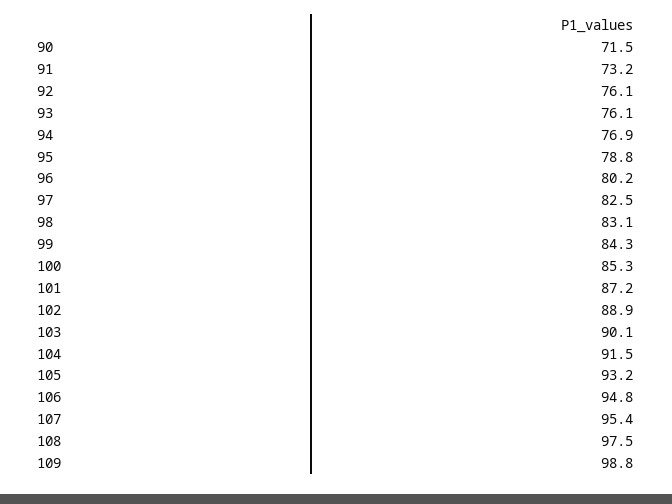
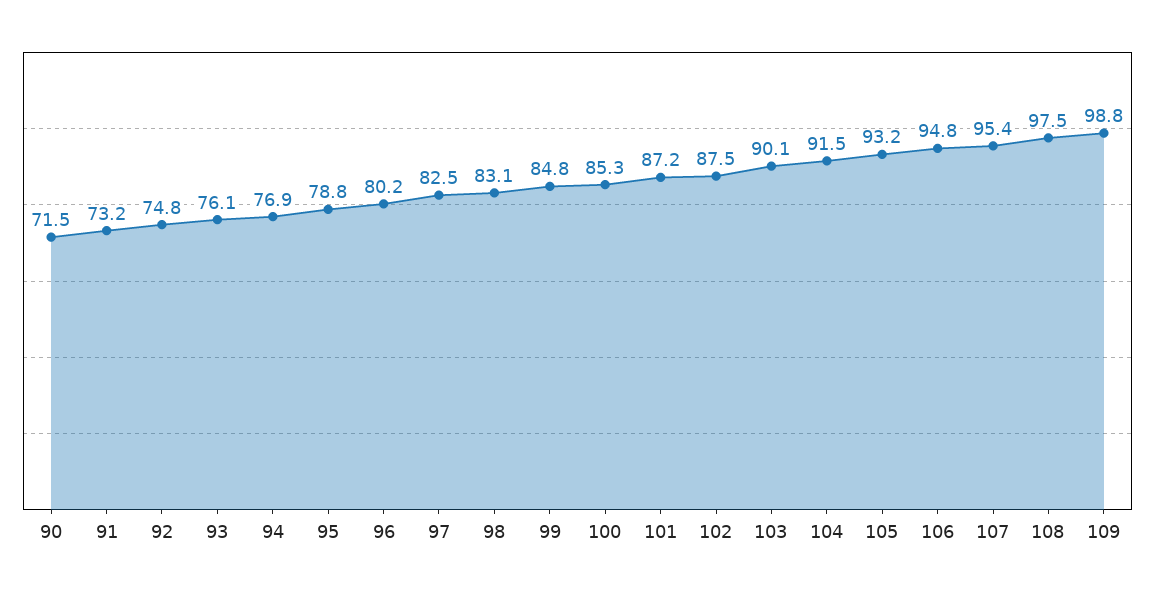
92: 76.1 -> 74.8
99: 84.3 -> 84.8
102: 88.9 -> 87.5

